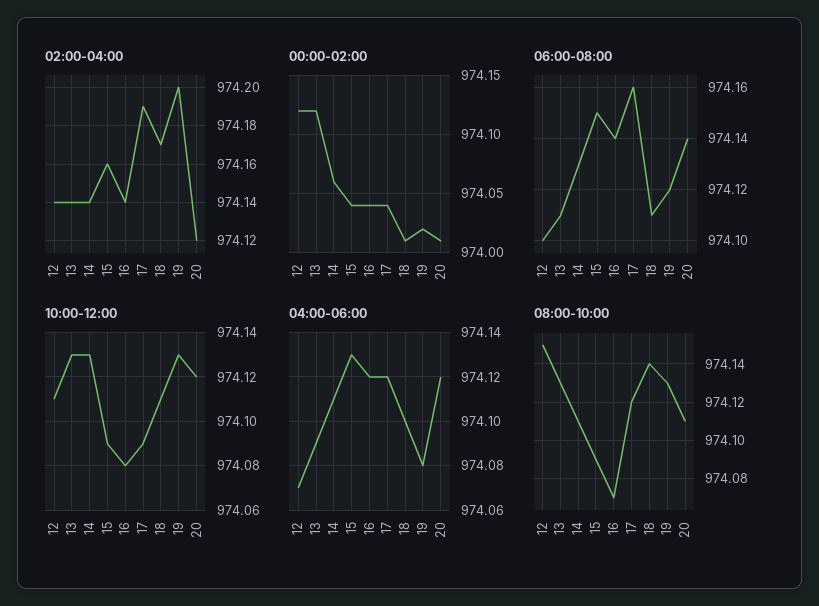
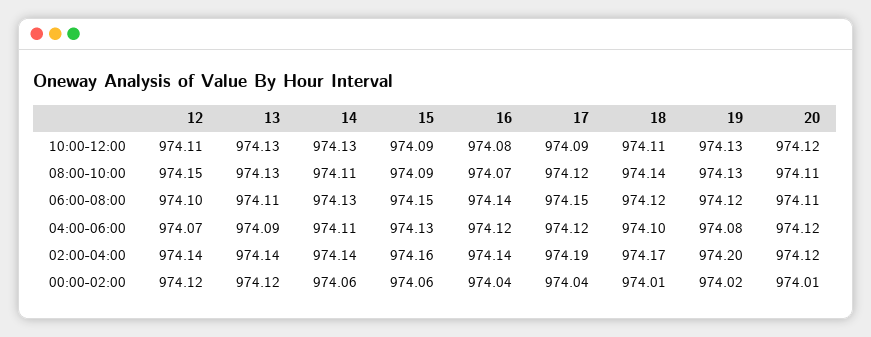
00:00-02:00, 15: 974.04 -> 974.06
06:00-08:00, 17: 974.16 -> 974.15
06:00-08:00, 18: 974.11 -> 974.12
06:00-08:00, 20: 974.14 -> 974.11

